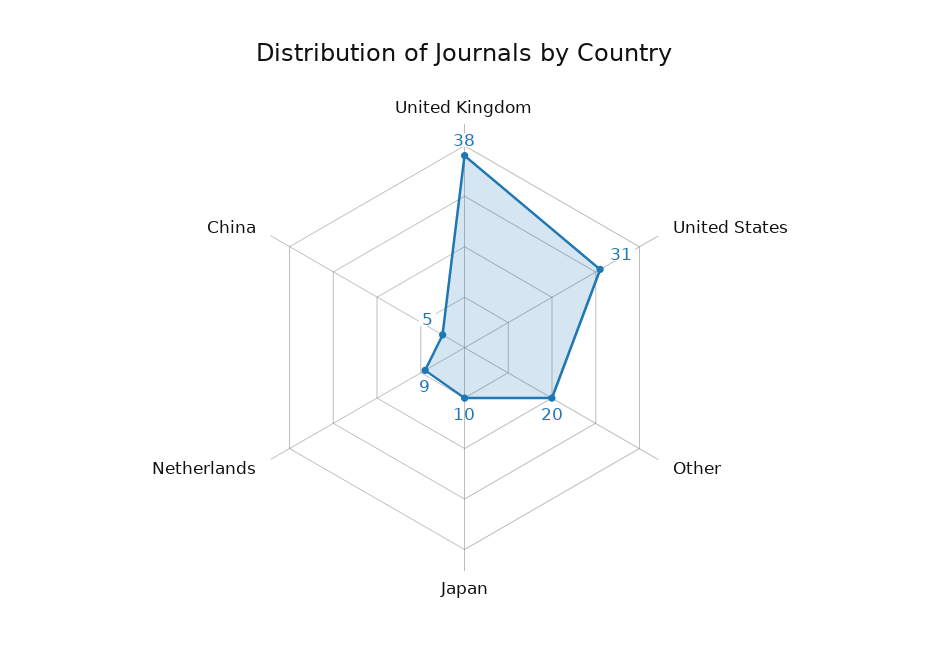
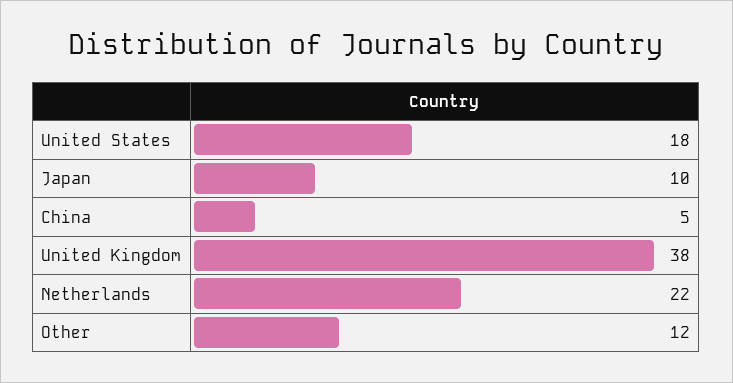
United States: 31 -> 18
Other: 20 -> 12
Netherlands: 9 -> 22

